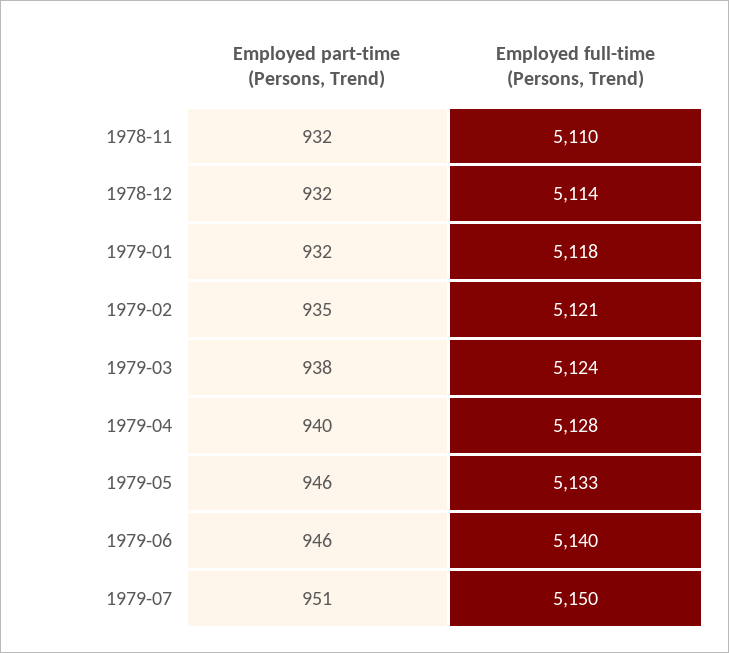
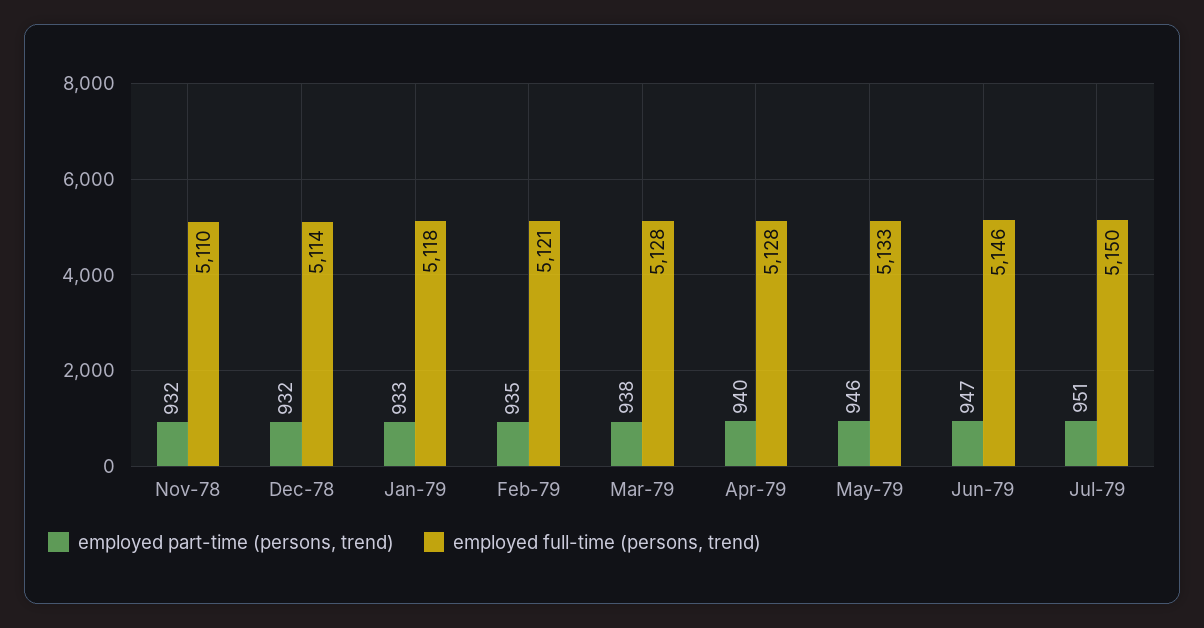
Employed part-time (Persons, Trend), 1979-01: 932 -> 933
Employed full-time (Persons, Trend), 1979-03: 5124 -> 5128
Employed part-time (Persons, Trend), 1979-06: 946 -> 947
Employed full-time (Persons, Trend), 1979-06: 5140 -> 5146

